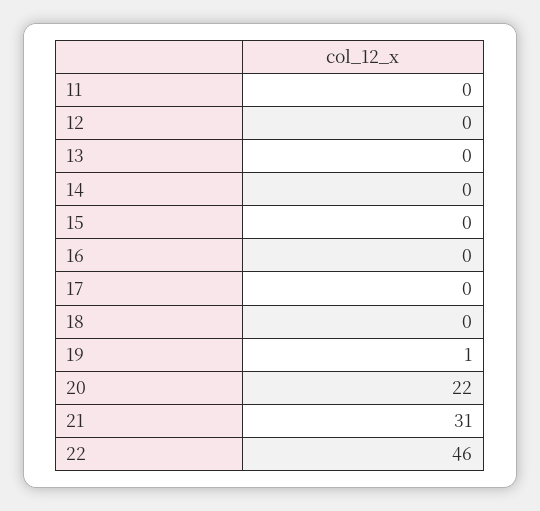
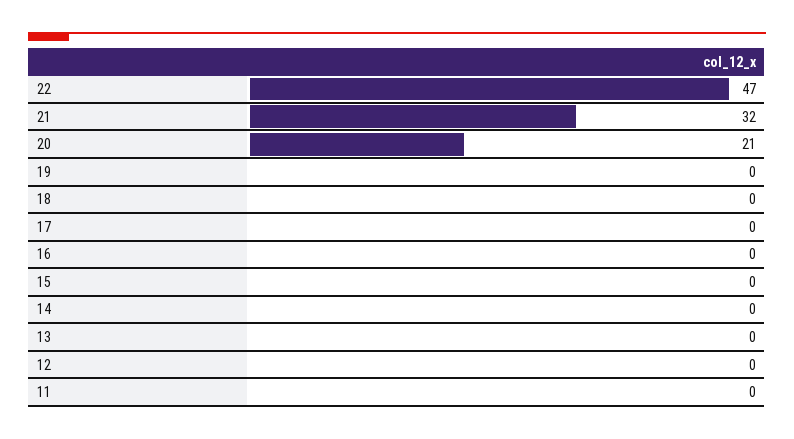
19: 1 -> 0
20: 22 -> 21
21: 31 -> 32
22: 46 -> 47

